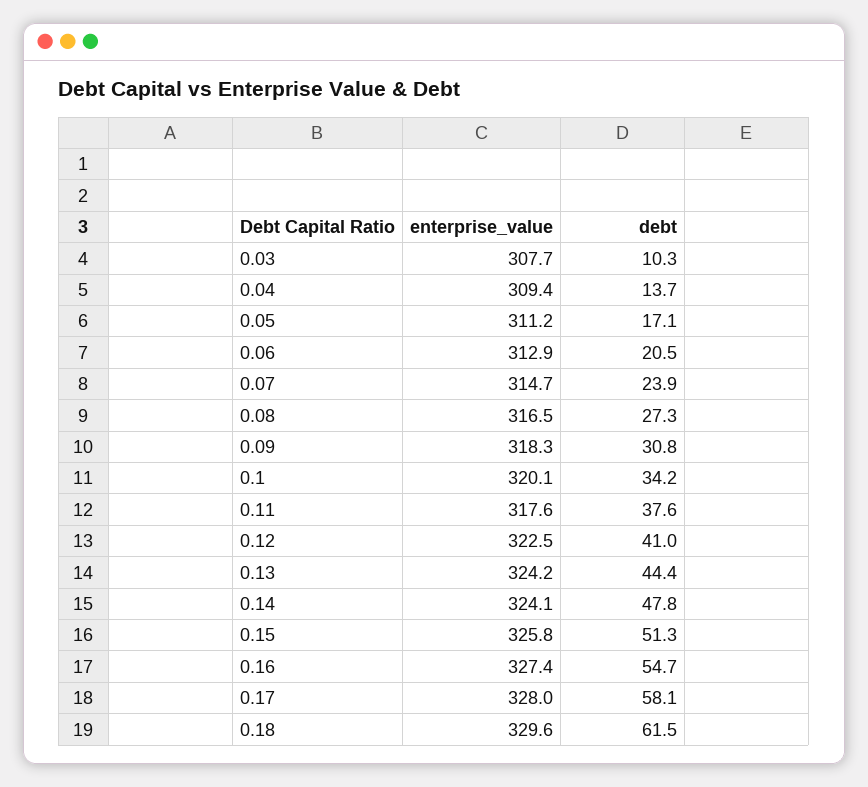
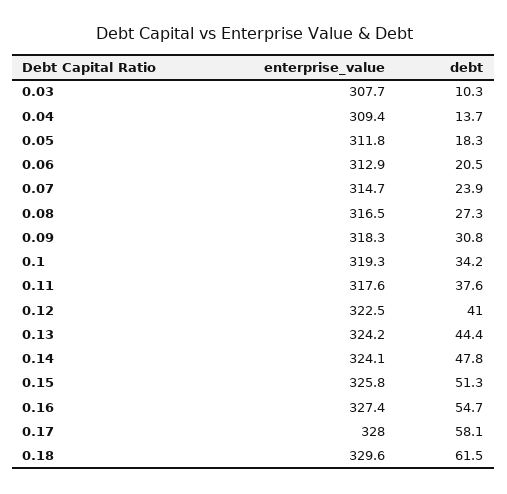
enterprise_value, 0.05: 311.2 -> 311.8
debt, 0.05: 17.1 -> 18.3
enterprise_value, 0.1: 320.1 -> 319.3

